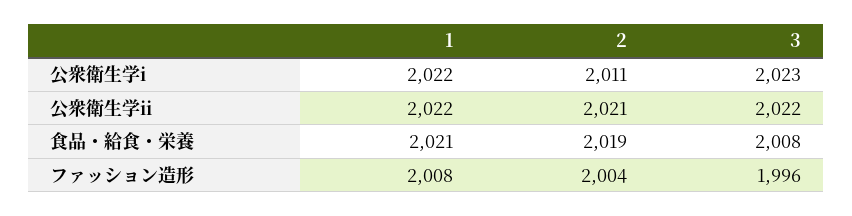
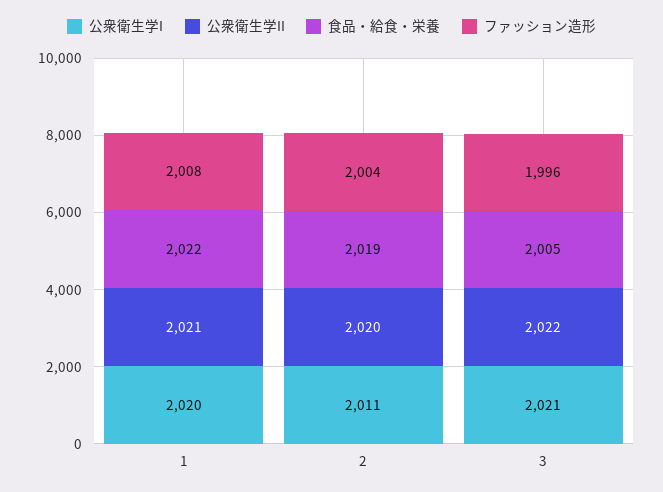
公衆衛生学i, 1: 2022 -> 2020
公衆衛生学i, 3: 2023 -> 2021
公衆衛生学ii, 1: 2022 -> 2021
公衆衛生学ii, 2: 2021 -> 2020
食品・給食・栄養, 1: 2021 -> 2022
食品・給食・栄養, 3: 2008 -> 2005

